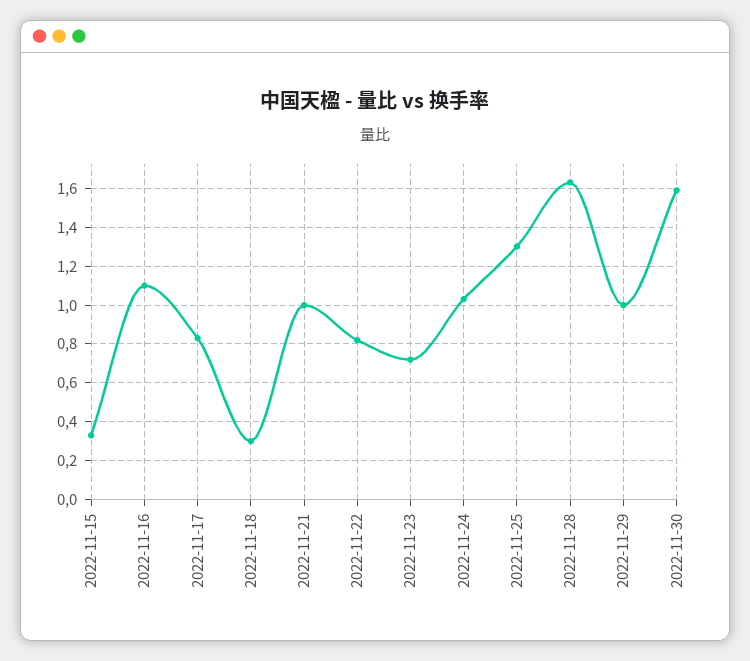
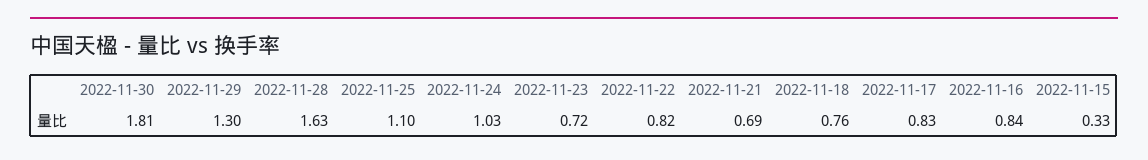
2022-11-16: 1.1 -> 0.84
2022-11-18: 0.3 -> 0.76
2022-11-21: 1 -> 0.69
2022-11-25: 1.3 -> 1.1
2022-11-29: 1 -> 1.3
2022-11-30: 1.6 -> 1.81

